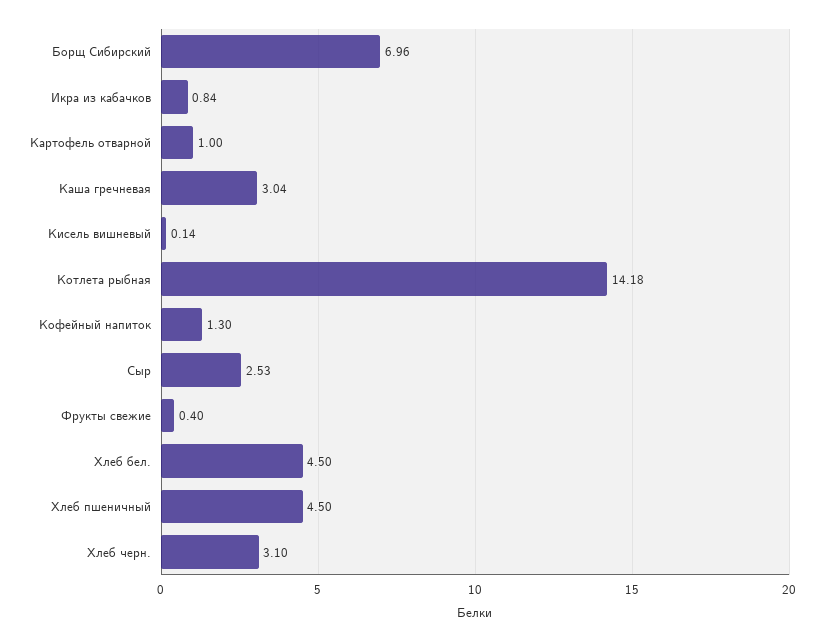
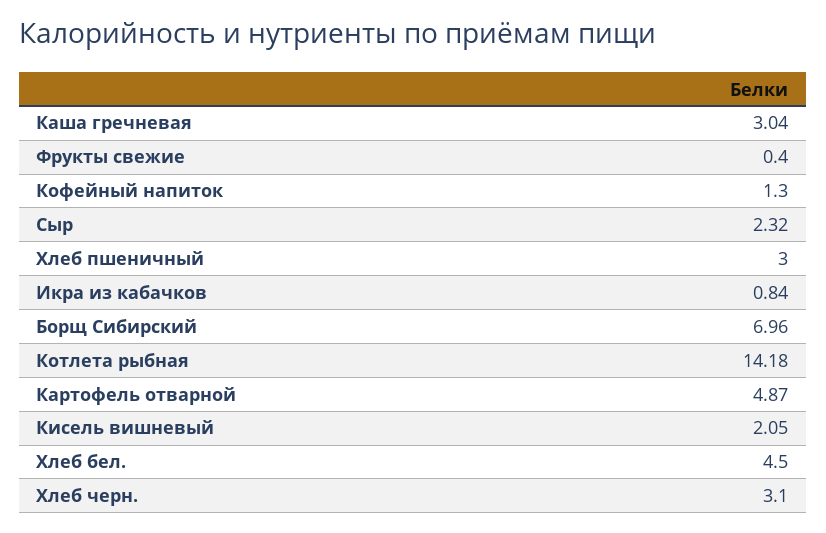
Картофель отварной: 1 -> 4.87
Кисель вишневый: 0.14 -> 2.05
Сыр: 2.53 -> 2.32
Хлеб пшеничный: 4.5 -> 3

